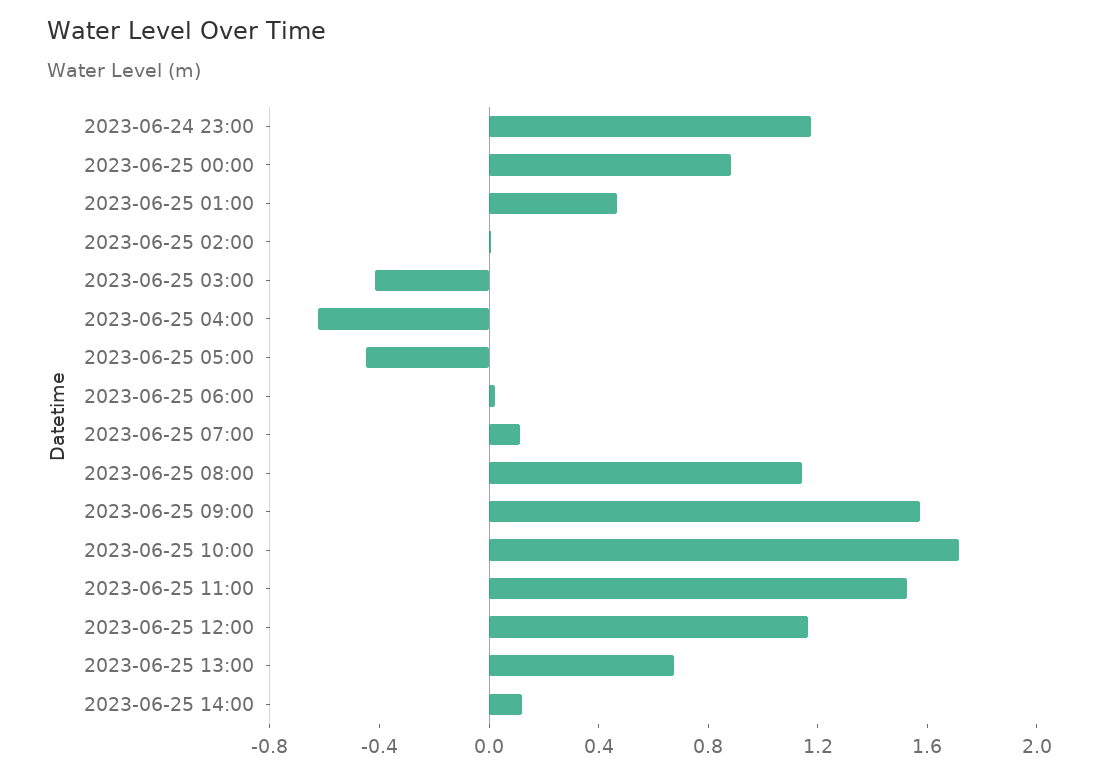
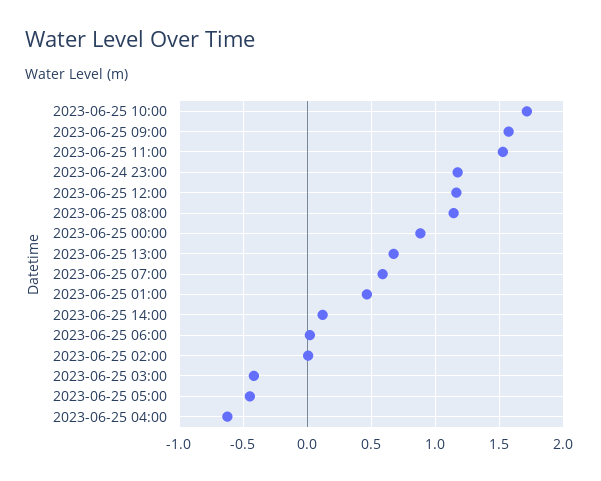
2023-06-25 07:00: 0.1 -> 0.6

